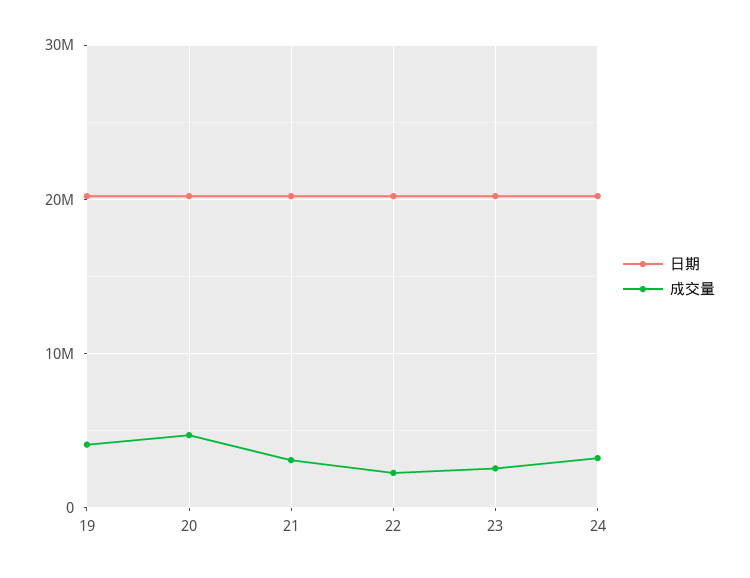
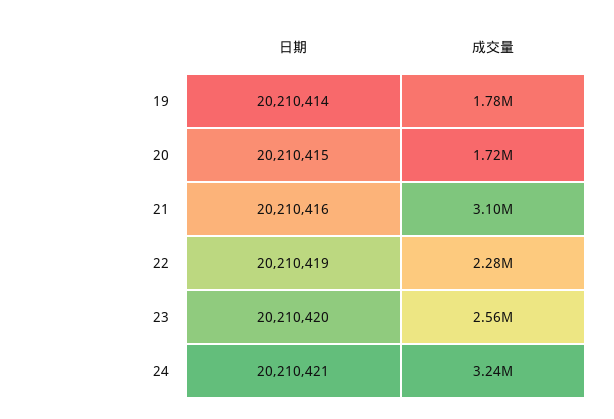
成交量, 19: 4000000 -> 1780000
成交量, 20: 5000000 -> 1720000

